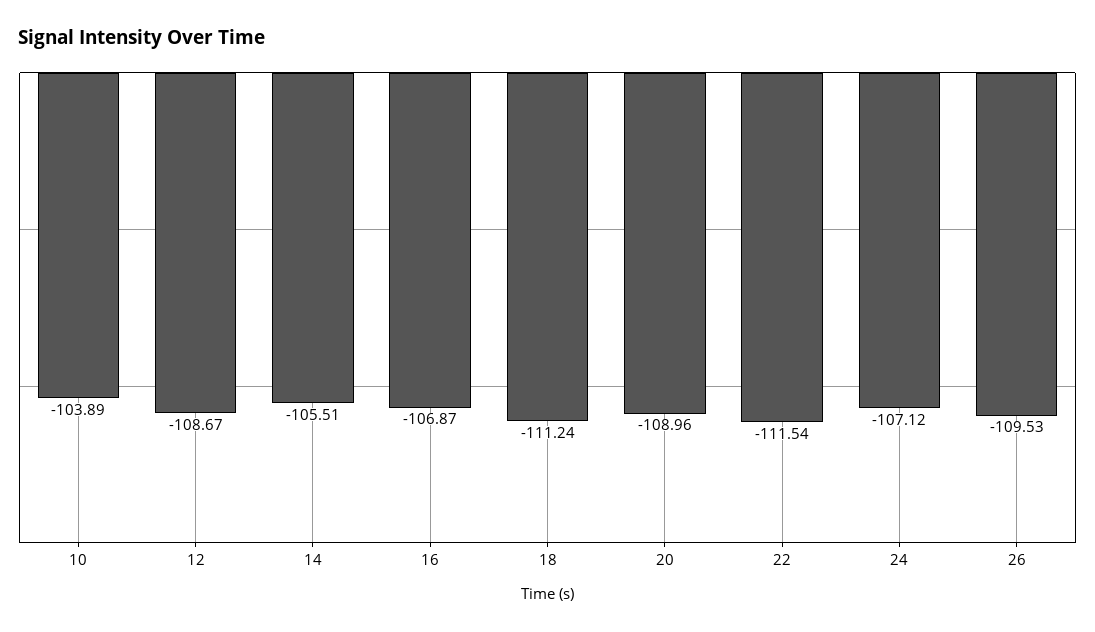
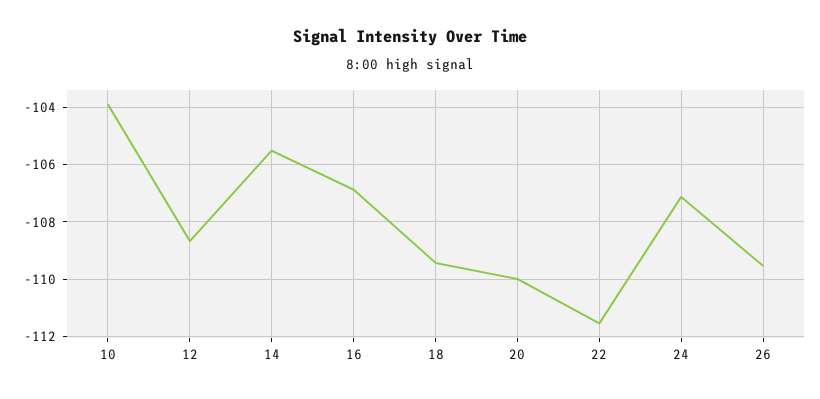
18: -111.24 -> -109.5
20: -108.96 -> -110

